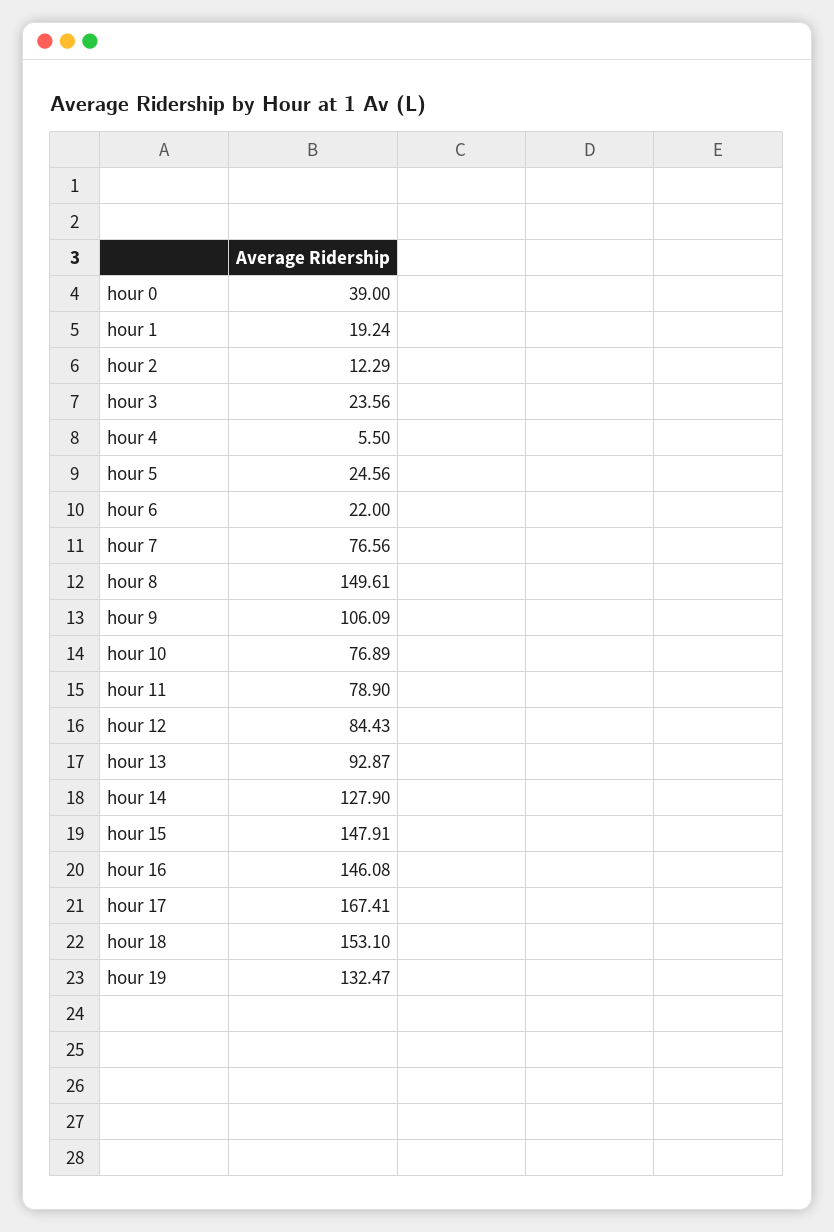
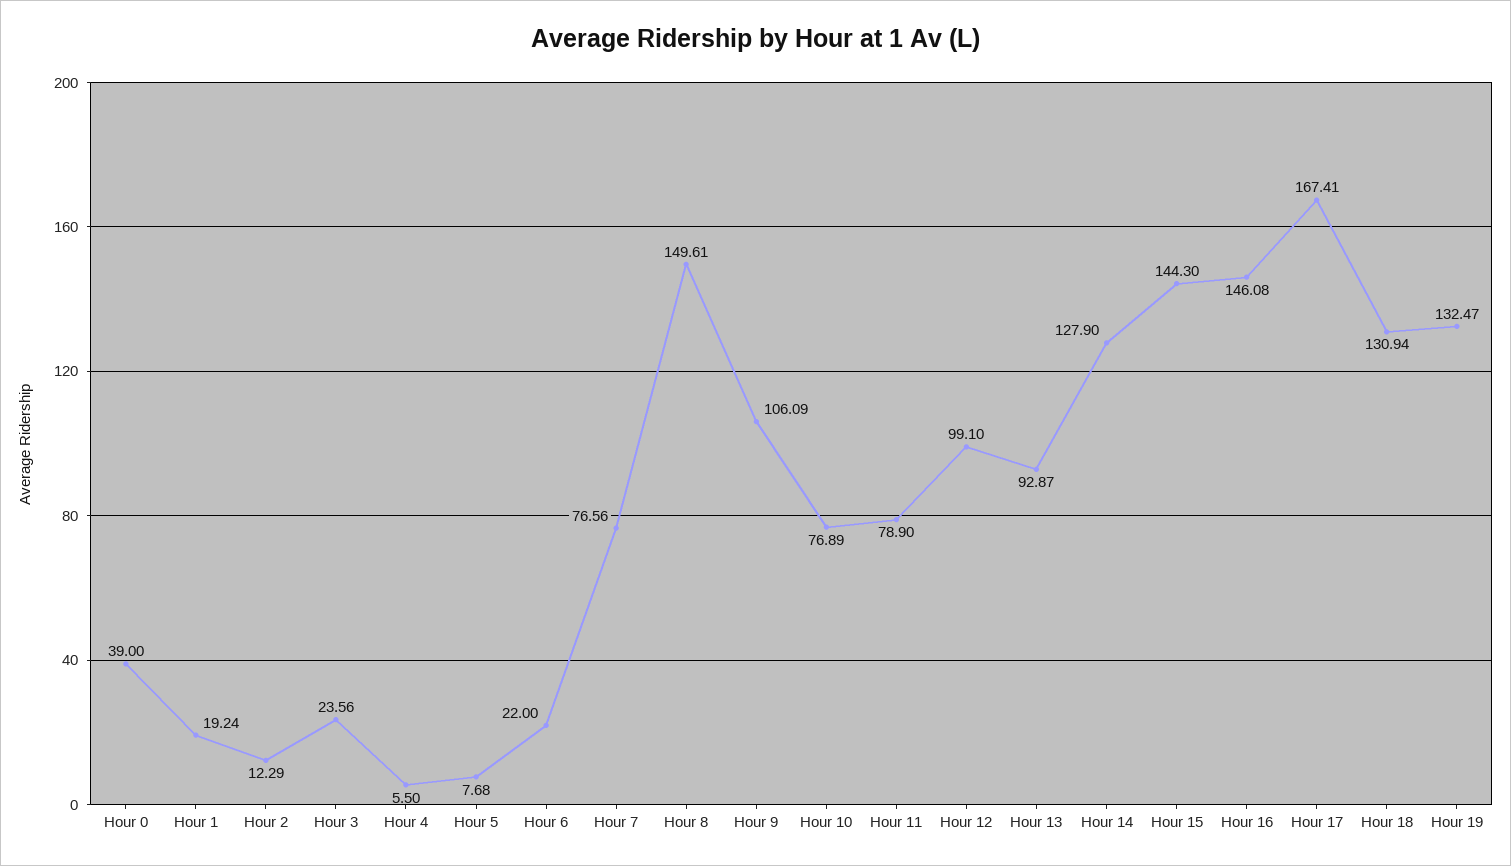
hour 5: 24.56 -> 7.68
hour 12: 84.43 -> 99.1
hour 15: 147.91 -> 144.3
hour 18: 153.1 -> 130.94

